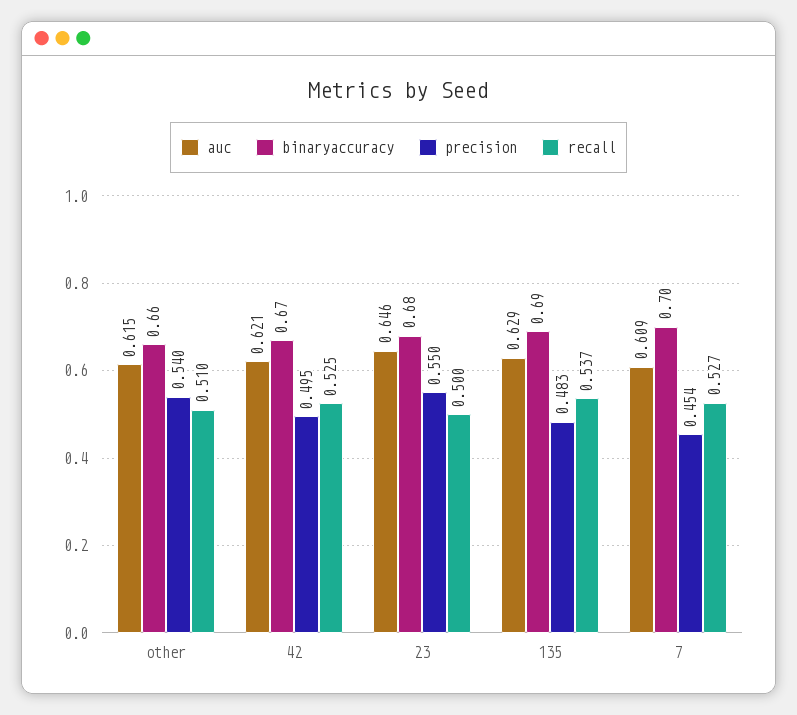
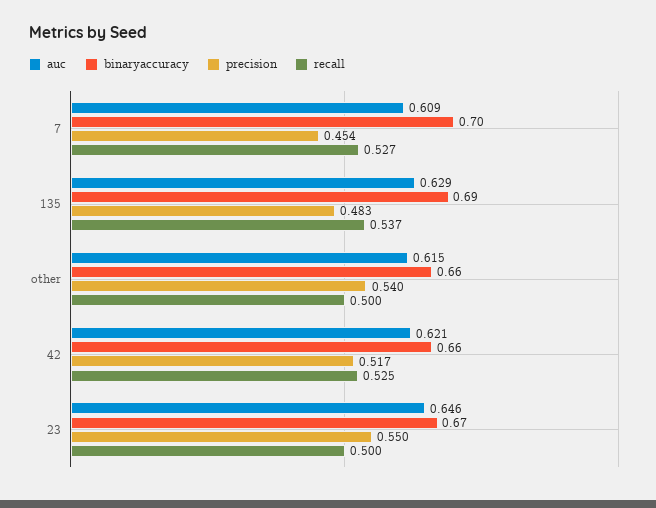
recall, other: 0.51 -> 0.5
binaryaccuracy, 42: 0.67 -> 0.66
precision, 42: 0.495 -> 0.517
binaryaccuracy, 23: 0.68 -> 0.67

